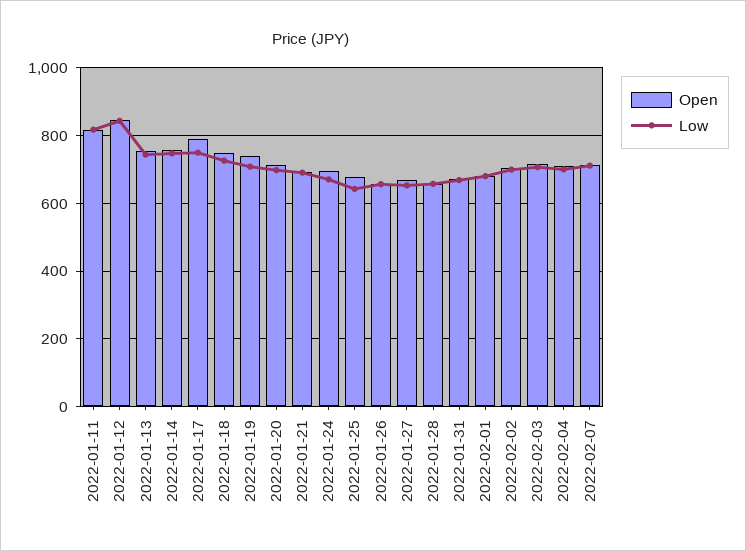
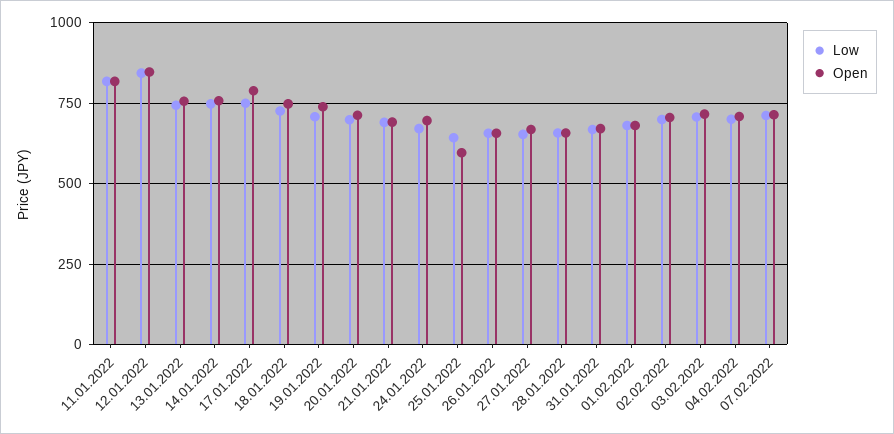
Open, 2022-01-25: 680 -> 600

